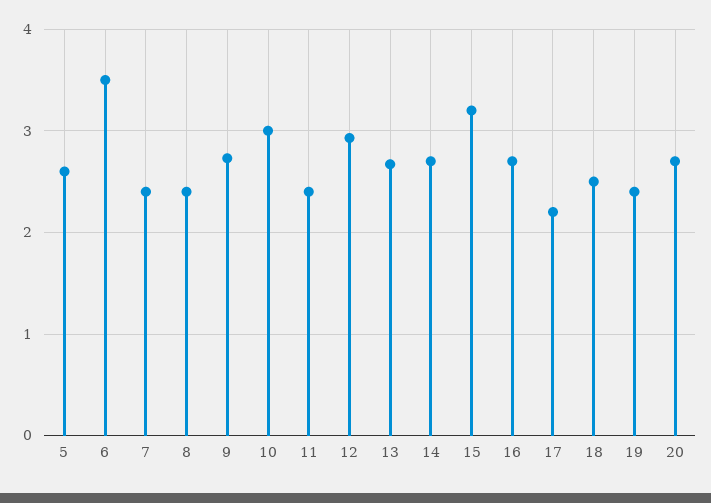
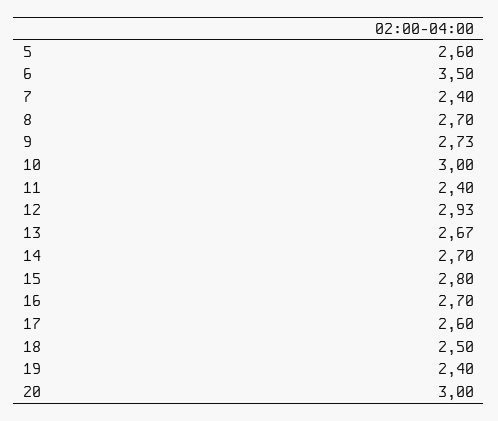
8: 2.4 -> 2.7
15: 3.2 -> 2.8
17: 2.2 -> 2.6
20: 2.7 -> 3

